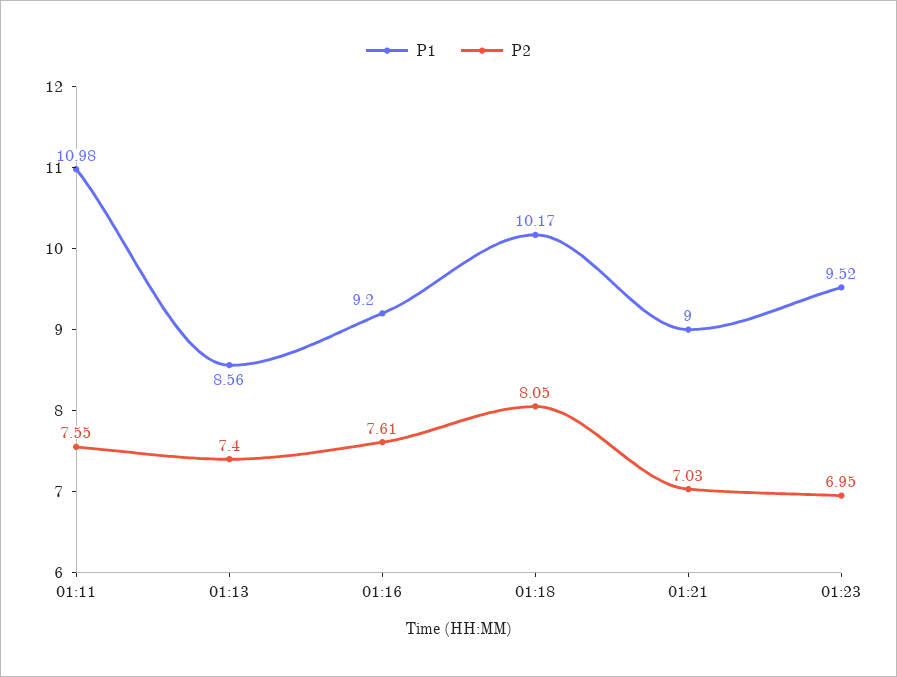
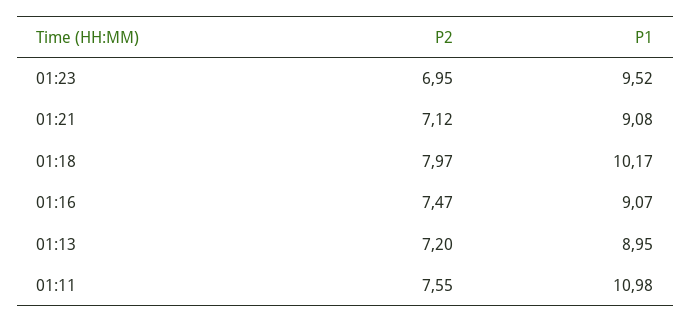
P1, 01:13: 8.56 -> 8.95
P2, 01:13: 7.4 -> 7.2
P1, 01:16: 9.2 -> 9.07
P2, 01:16: 7.61 -> 7.47
P2, 01:18: 8.05 -> 7.97
P1, 01:21: 9 -> 9.08
P2, 01:21: 7.03 -> 7.12

